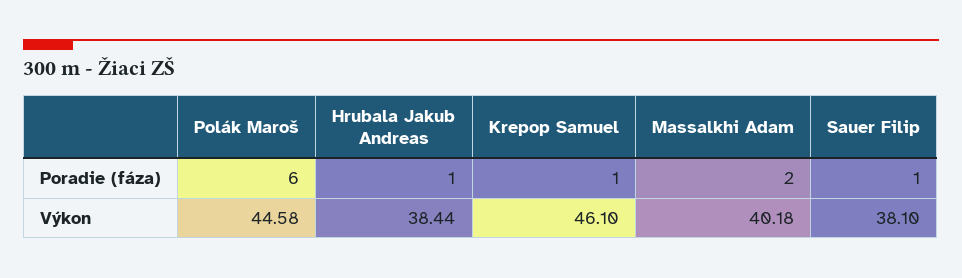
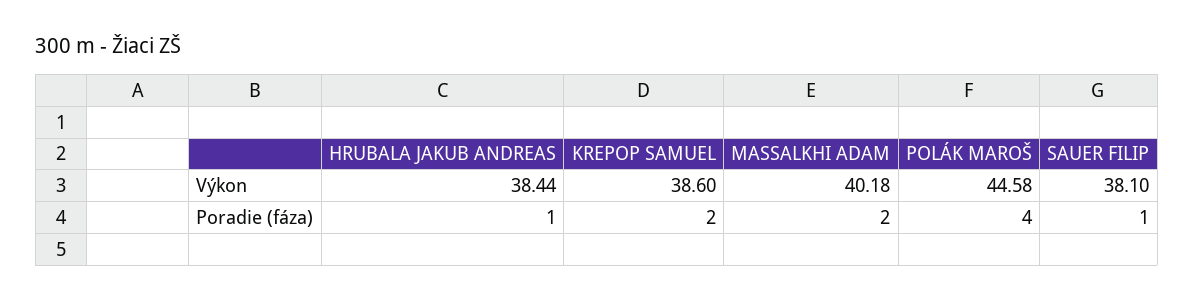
Polák Maroš, Poradie (fáza): 6 -> 4
Krepop Samuel, Poradie (fáza): 1 -> 2
Krepop Samuel, Výkon: 46.1 -> 38.6

